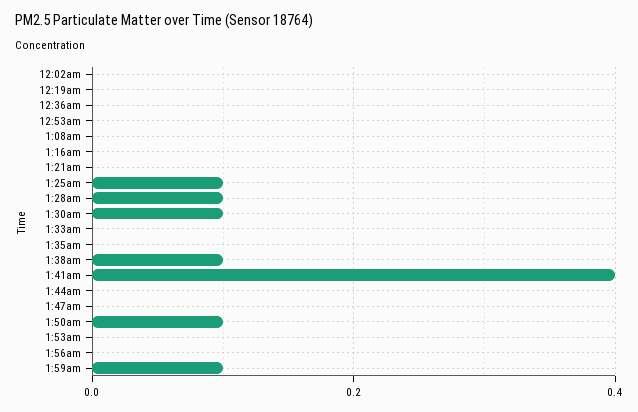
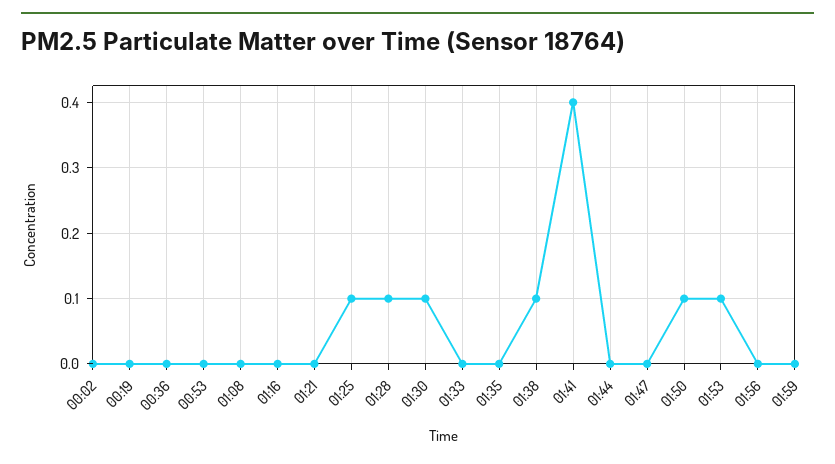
1:53am: 0 -> 0.1
1:59am: 0.1 -> 0

